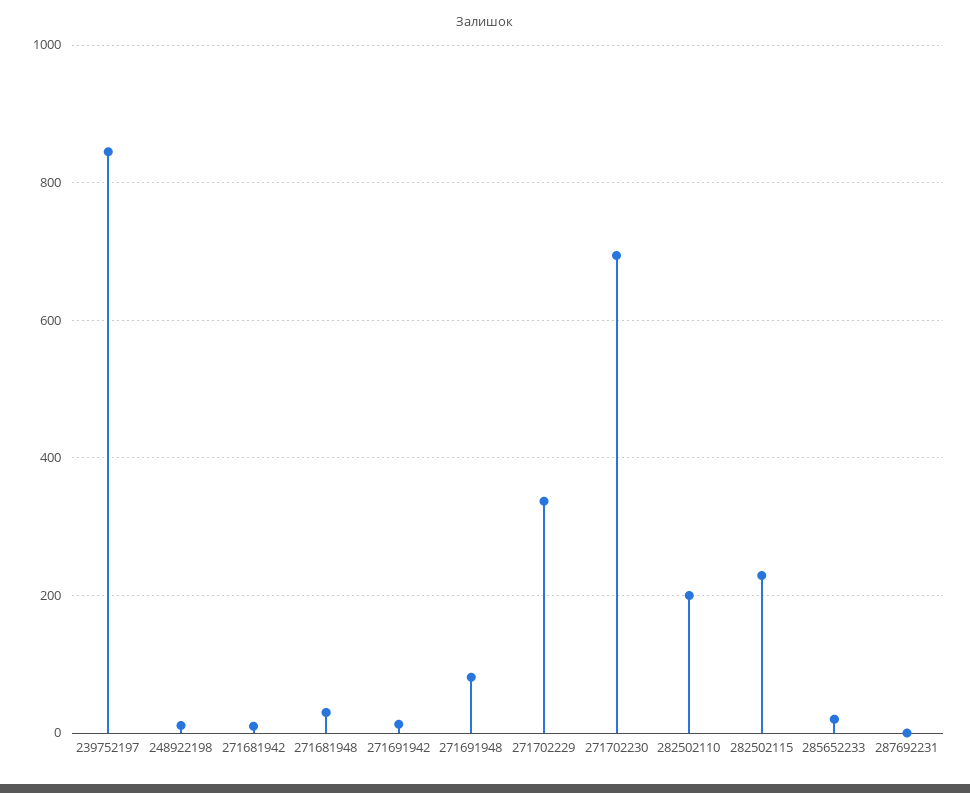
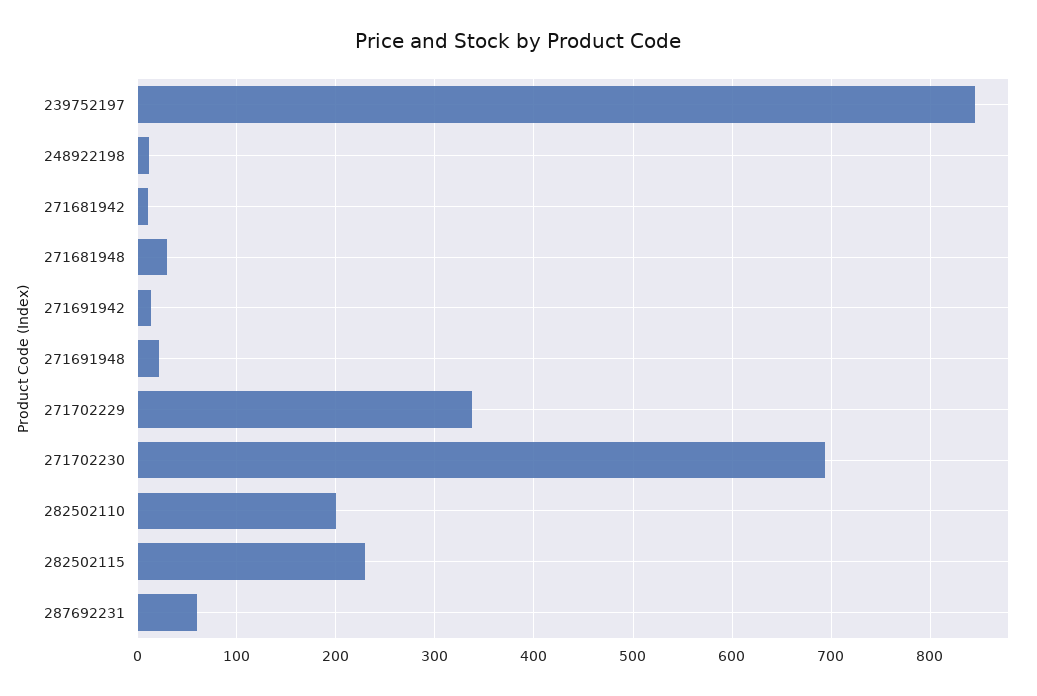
271691948: 80 -> 20
285652233: 20 -> none
287692231: 0 -> 60

